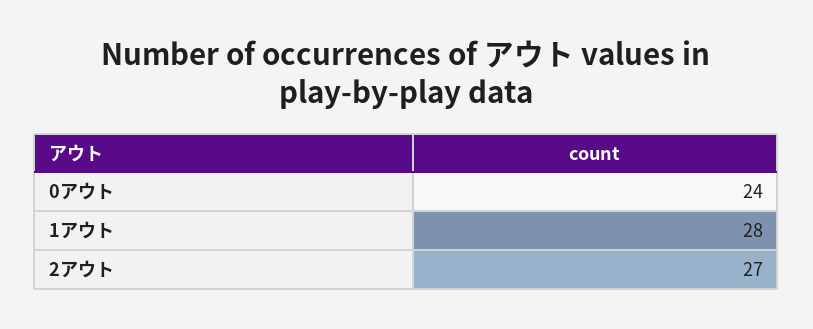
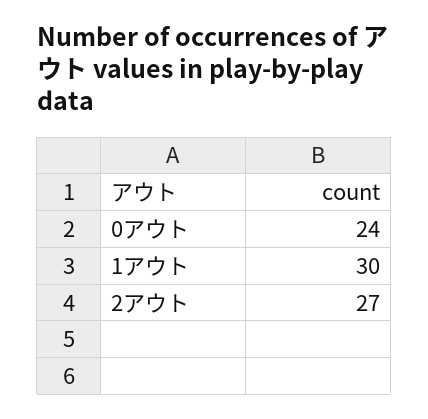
1アウト: 28 -> 30

